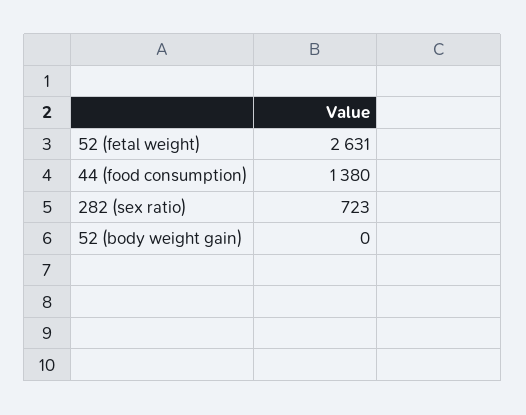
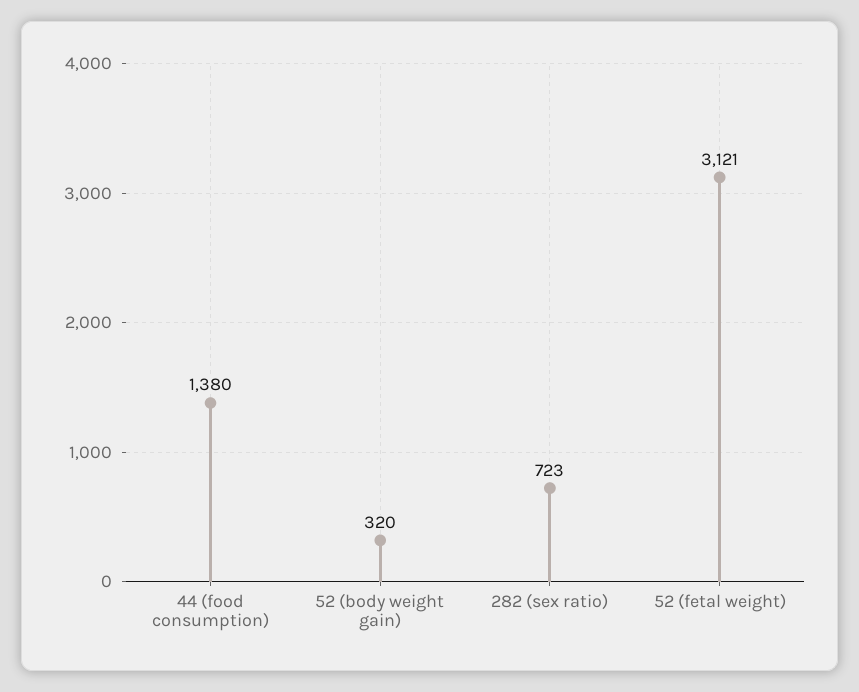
52 (fetal weight): 2631 -> 3121
52 (body weight gain): 0 -> 320

